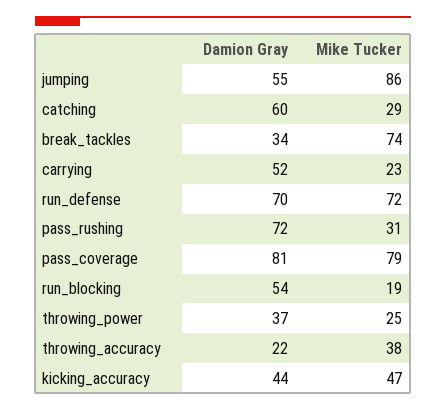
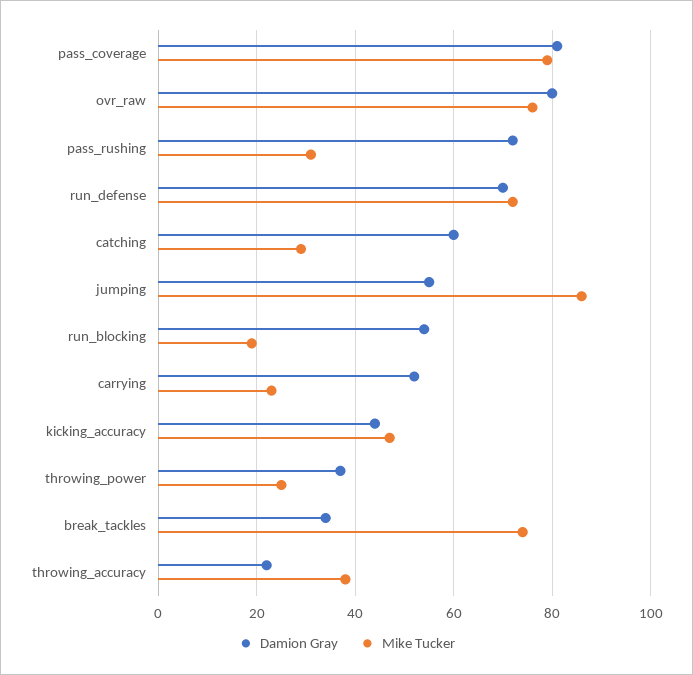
Damion Gray, ovr_raw: none -> 80
Mike Tucker, ovr_raw: none -> 75

